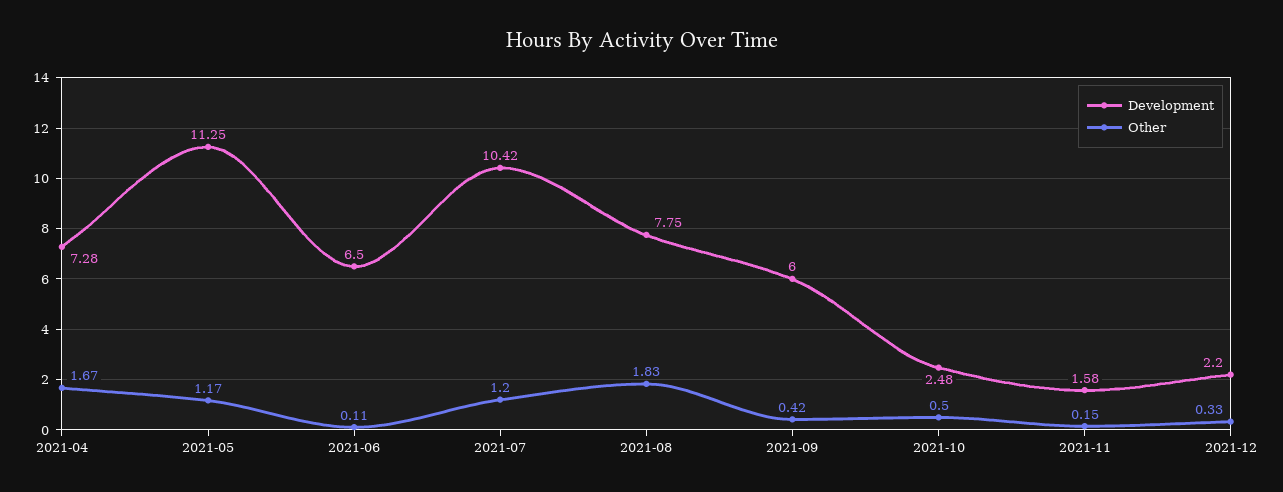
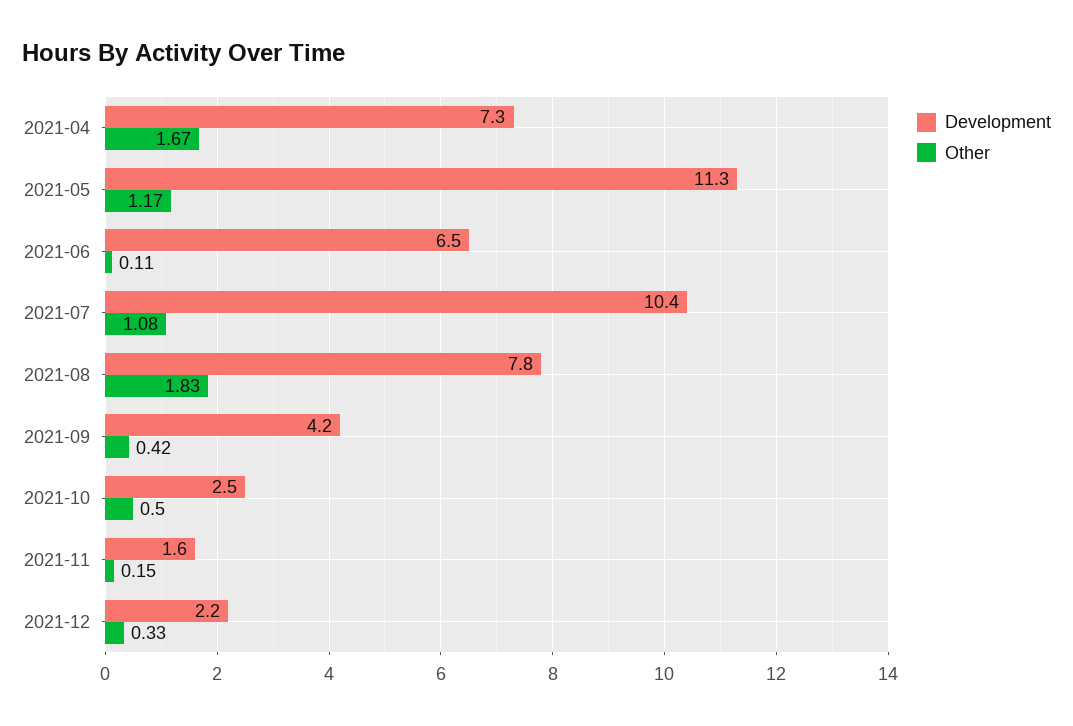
Other, 2021-07: 1.2 -> 1.08
Development, 2021-09: 6 -> 4.2

